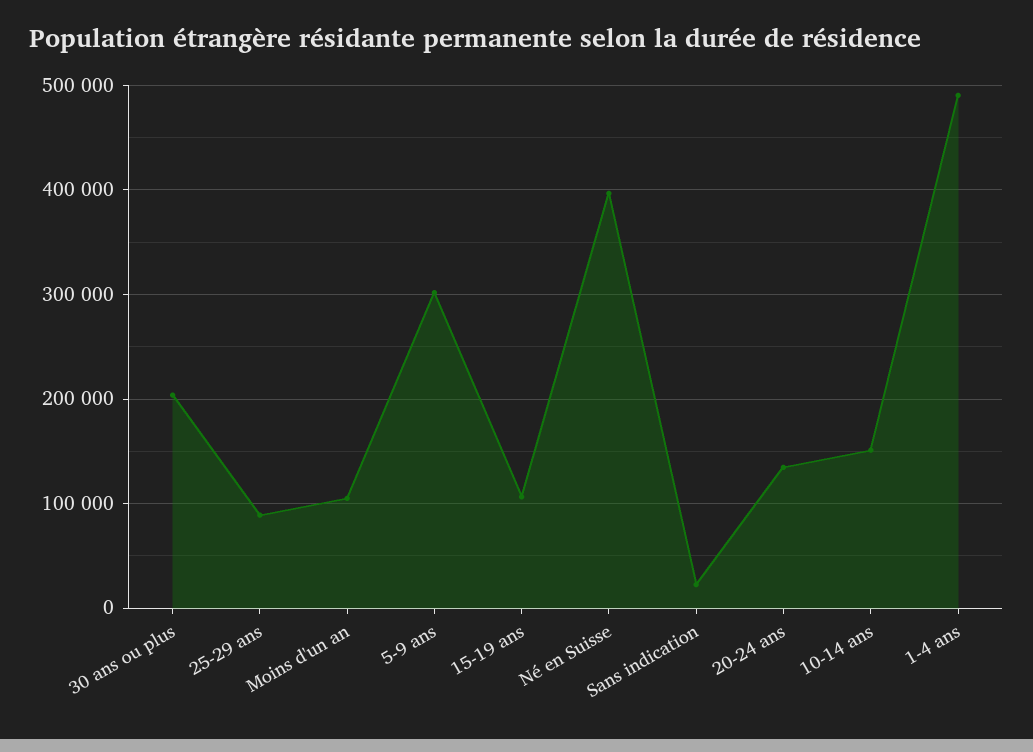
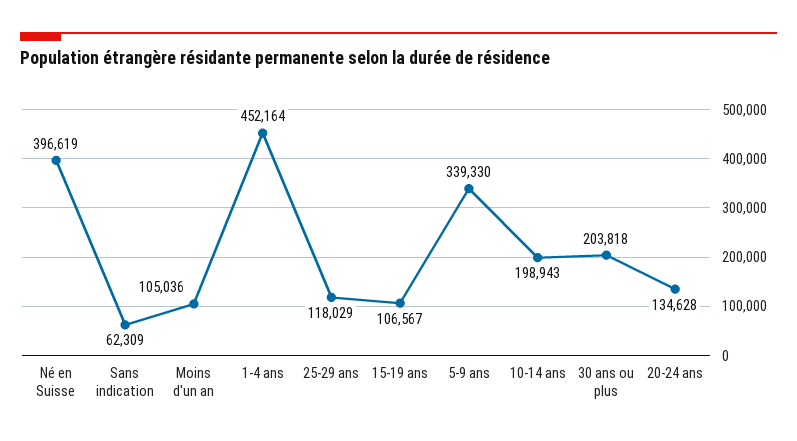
25-29 ans: 90000 -> 118029
5-9 ans: 300000 -> 339330
Sans indication: 20000 -> 62309
10-14 ans: 150000 -> 198943
1-4 ans: 490000 -> 452164

